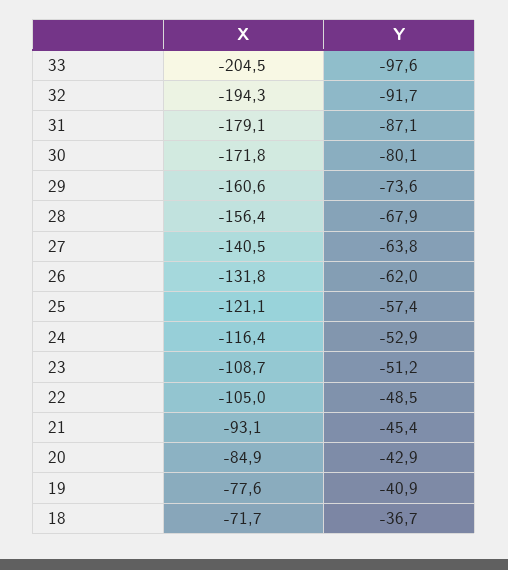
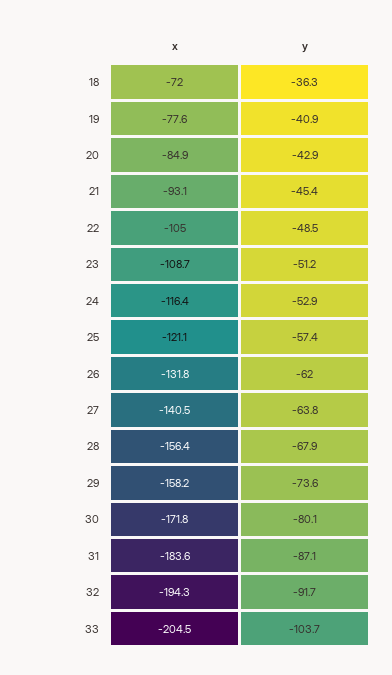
Y, 33: -97.6 -> -103.7
X, 31: -179.1 -> -183.6
X, 29: -160.6 -> -158.2
X, 18: -71.7 -> -72
Y, 18: -36.7 -> -36.3

